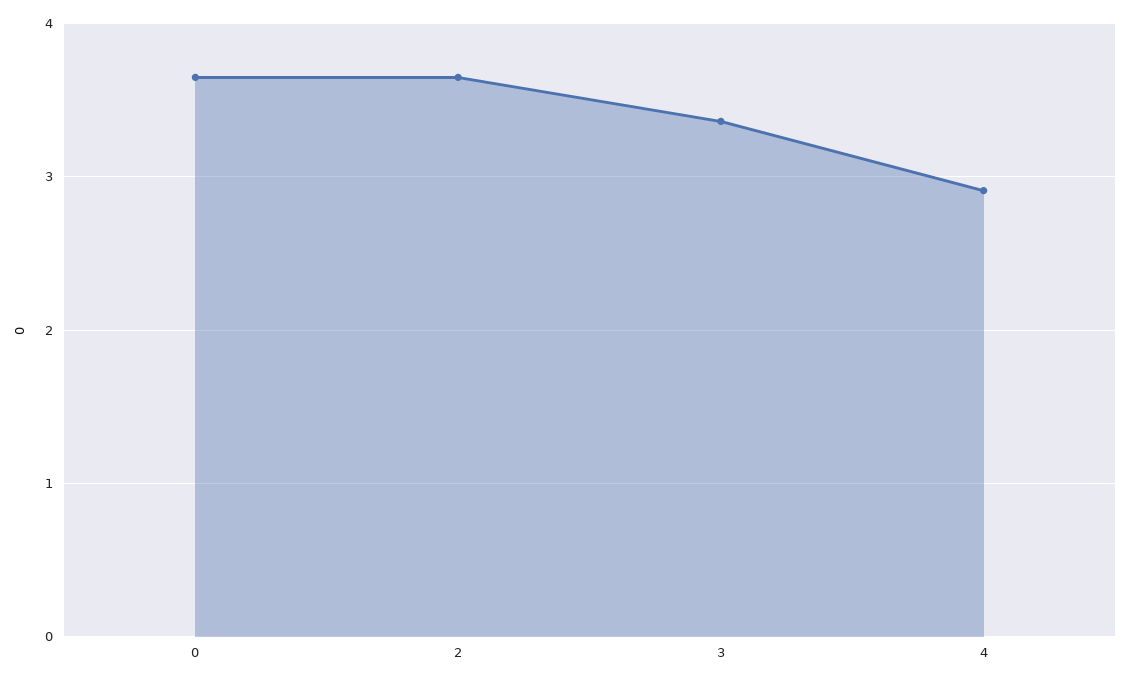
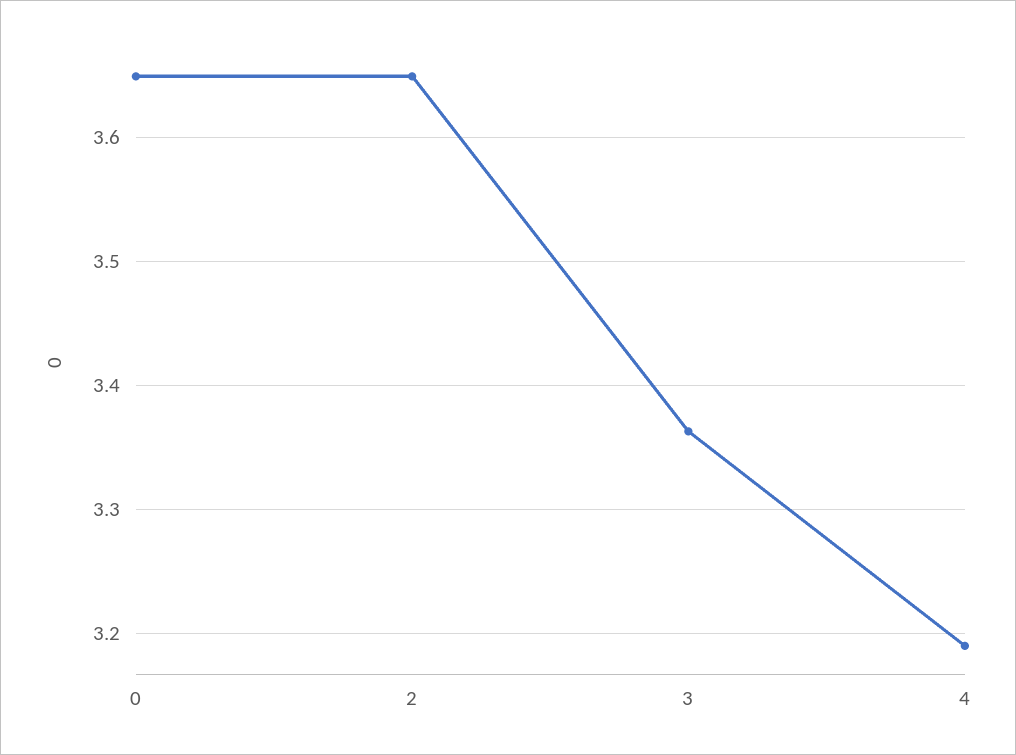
4: 2.9 -> 3.19

